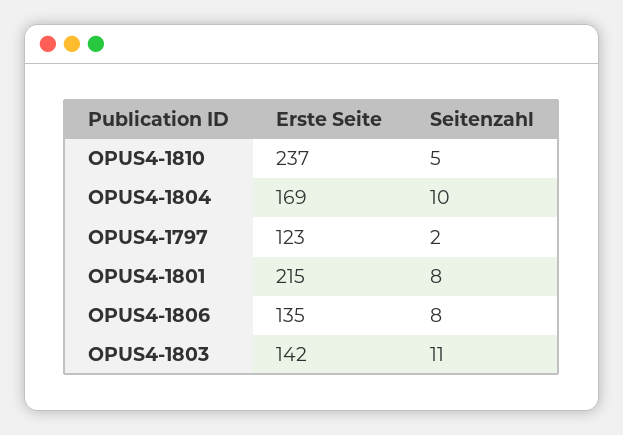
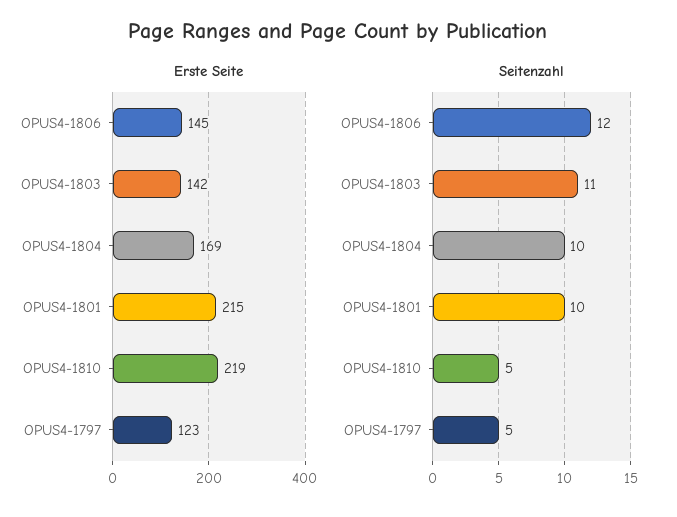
Erste Seite, OPUS4-1810: 237 -> 219
Seitenzahl, OPUS4-1797: 2 -> 5
Seitenzahl, OPUS4-1801: 8 -> 10
Erste Seite, OPUS4-1806: 135 -> 145
Seitenzahl, OPUS4-1806: 8 -> 12

